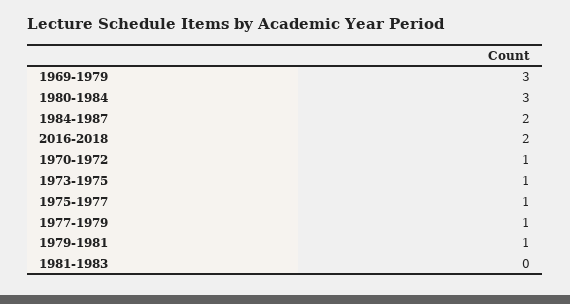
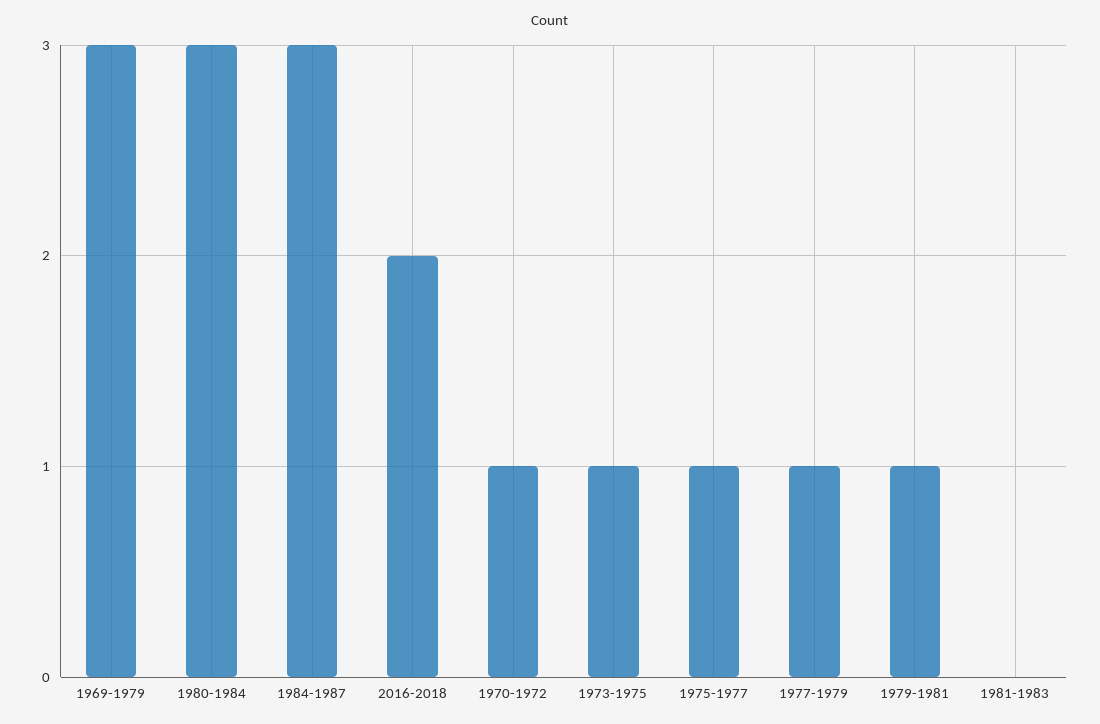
1984-1987: 2 -> 3

